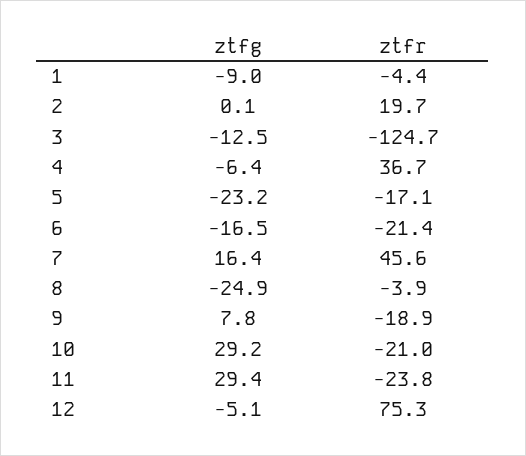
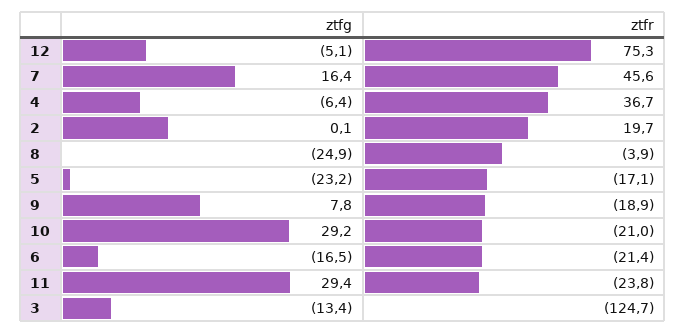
ztfg, 1: -9 -> none
ztfr, 1: -4.4 -> none
ztfg, 3: -12.5 -> -13.4

